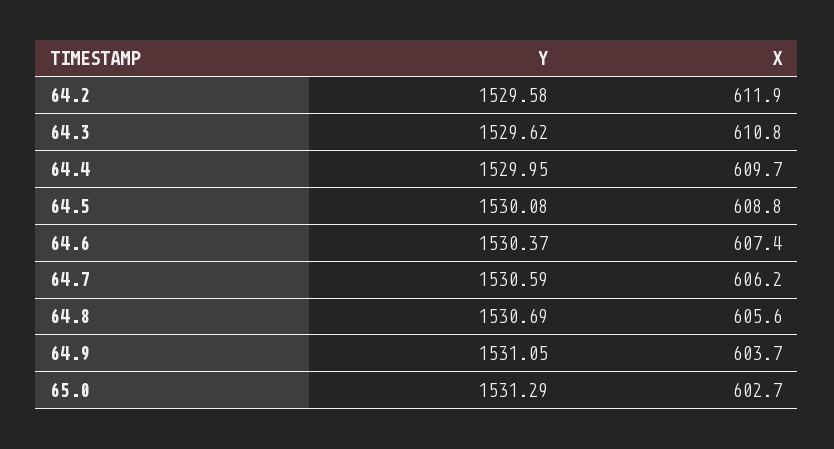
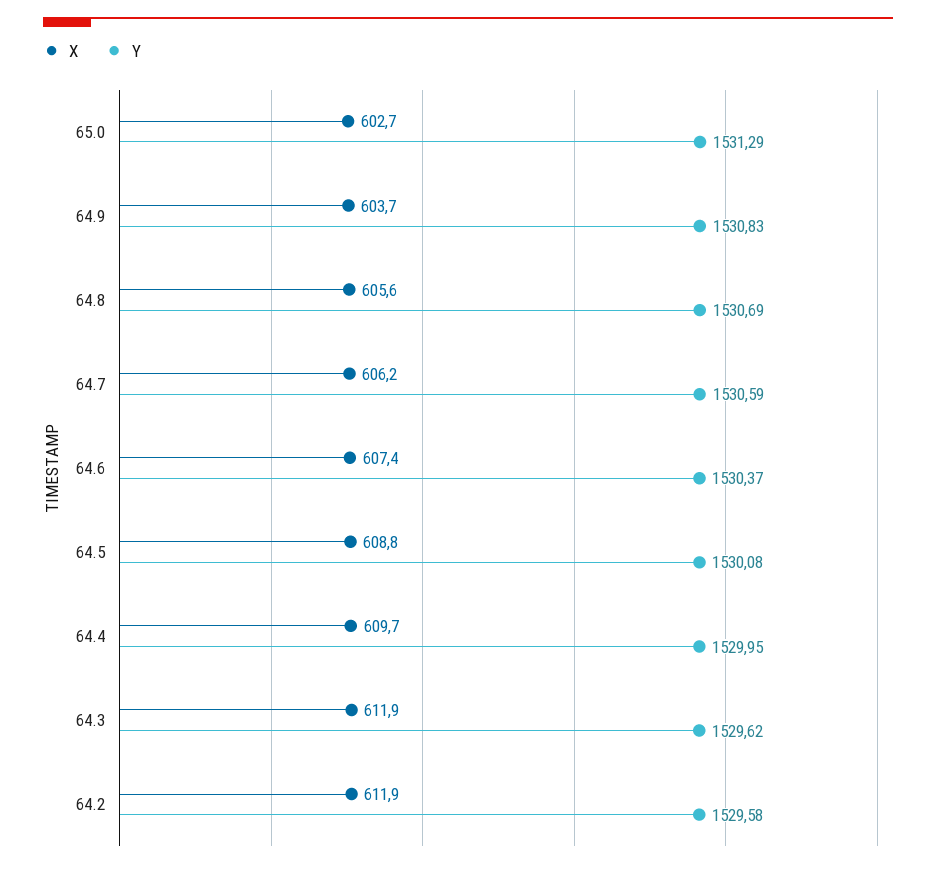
X, 64.3: 610.8 -> 611.9
Y, 64.9: 1531.05 -> 1530.83

